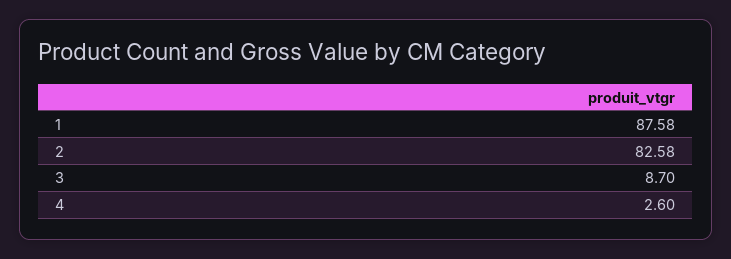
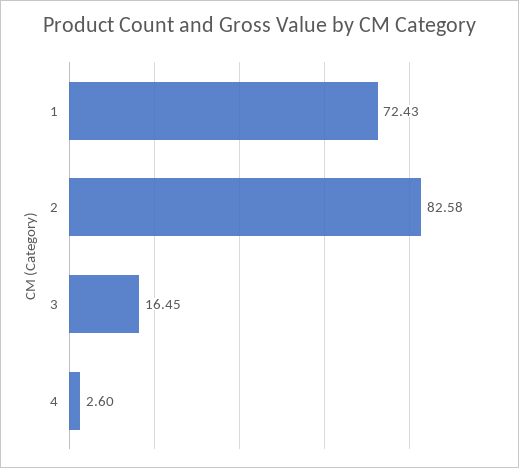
1: 87.58 -> 72.43
3: 8.7 -> 16.45

